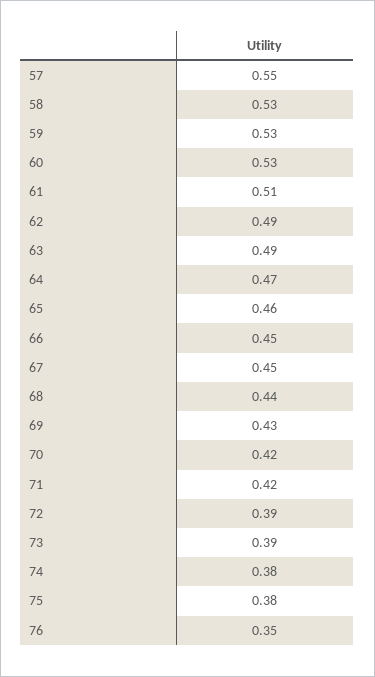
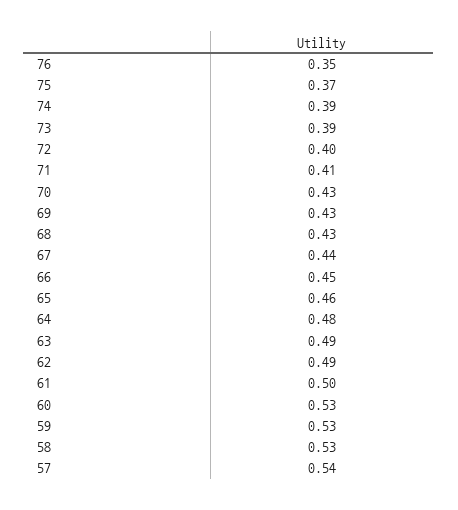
57: 0.55 -> 0.54
61: 0.51 -> 0.5
64: 0.47 -> 0.48
67: 0.45 -> 0.44
68: 0.44 -> 0.43
70: 0.42 -> 0.43
71: 0.42 -> 0.41
72: 0.39 -> 0.4
74: 0.38 -> 0.39
75: 0.38 -> 0.37

